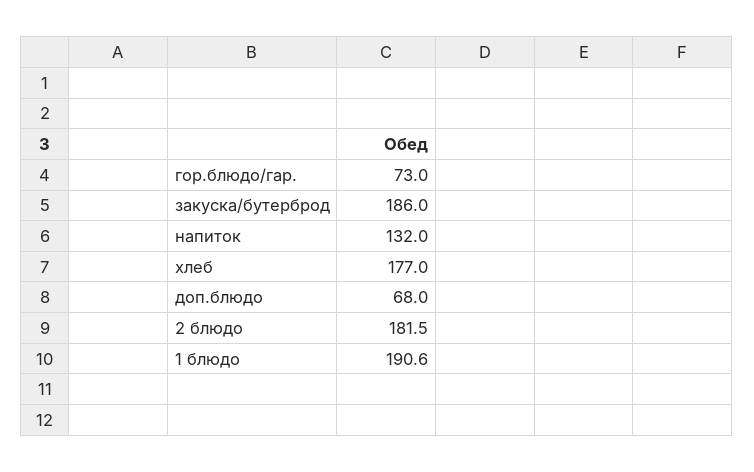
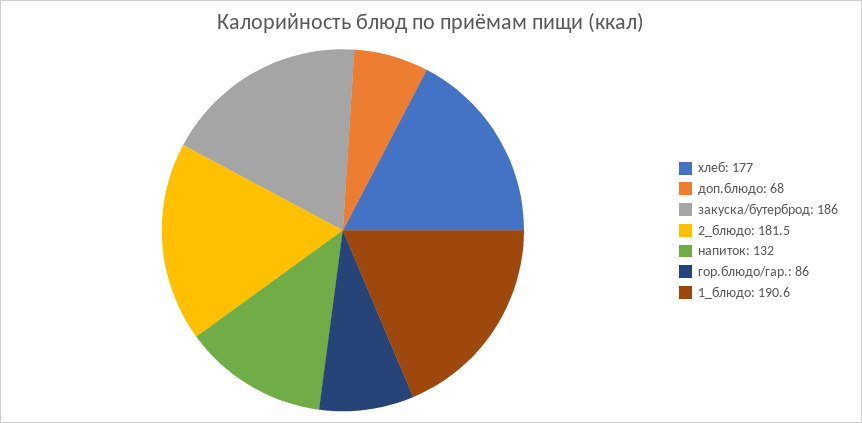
гор.блюдо/гар.: 73 -> 86

